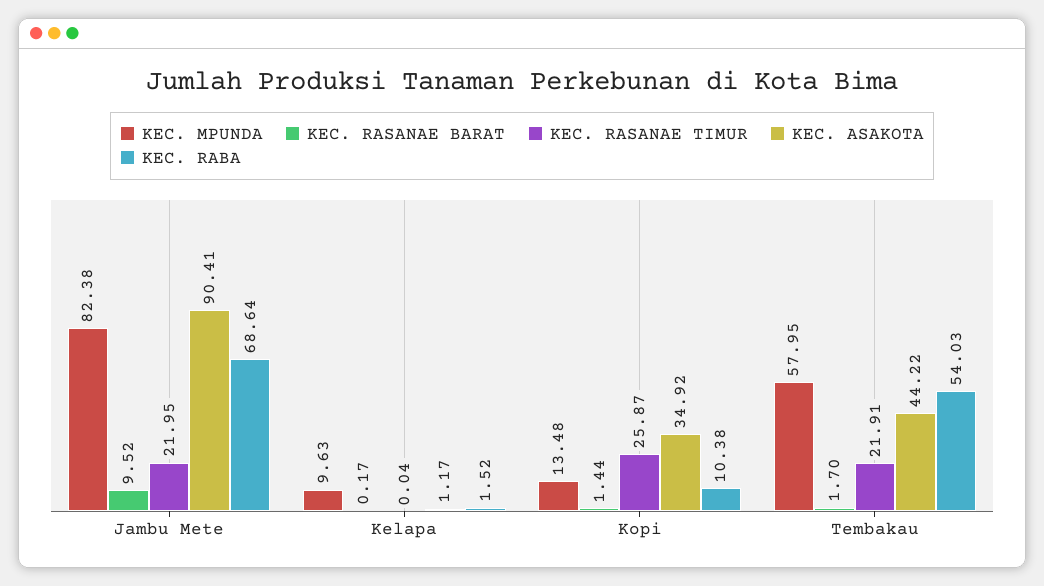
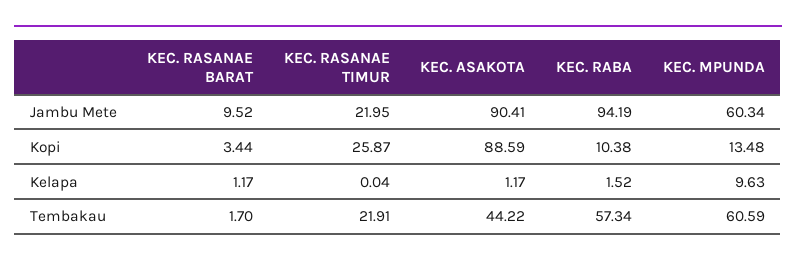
KEC. MPUNDA, Jambu Mete: 82.38 -> 60.34
KEC. RABA, Jambu Mete: 68.64 -> 94.19
KEC. RASANAE BARAT, Kelapa: 0.17 -> 1.17
KEC. RASANAE BARAT, Kopi: 1.44 -> 3.44
KEC. ASAKOTA, Kopi: 34.92 -> 88.59
KEC. MPUNDA, Tembakau: 57.95 -> 60.59
KEC. RABA, Tembakau: 54.03 -> 57.34

